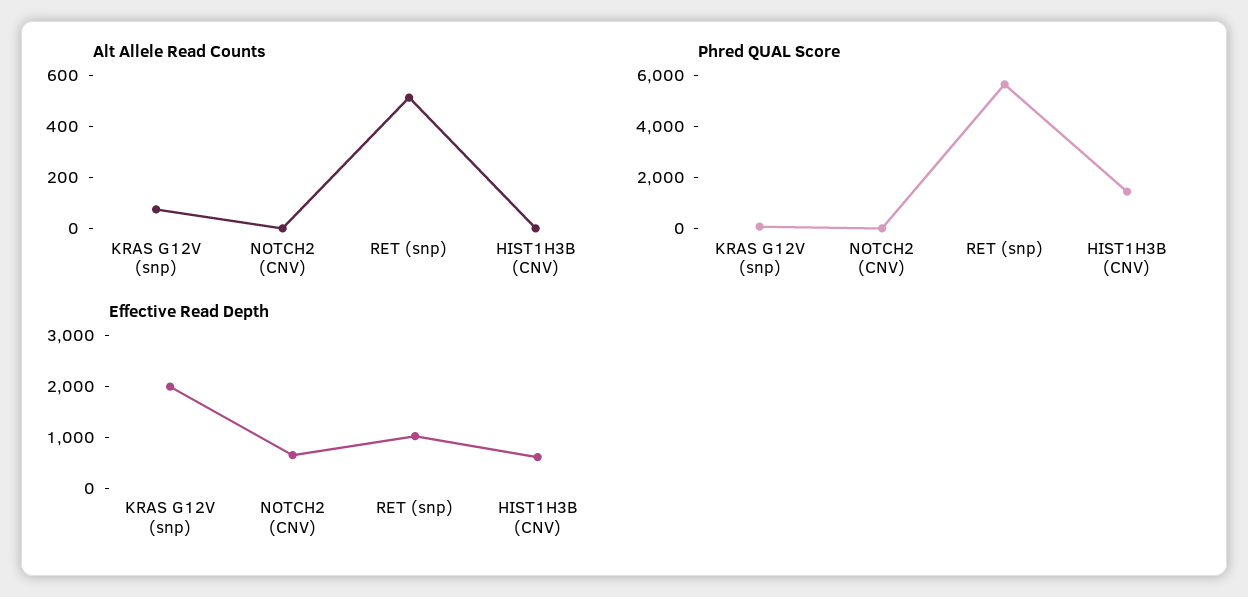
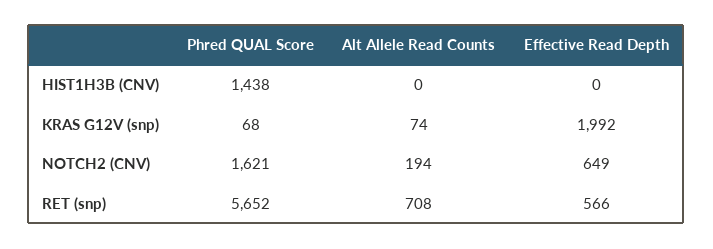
Alt Allele Read Counts, NOTCH2 (CNV): 0 -> 194
Alt Allele Read Counts, RET (snp): 500 -> 708
Phred QUAL Score, NOTCH2 (CNV): 0 -> 1621
Effective Read Depth, RET (snp): 1000 -> 566
Effective Read Depth, HIST1H3B (CNV): 600 -> 0

